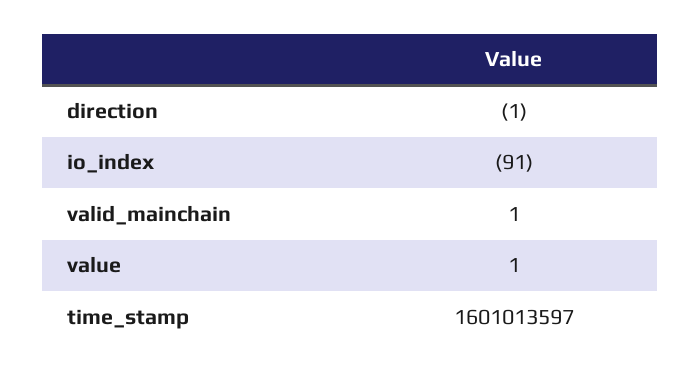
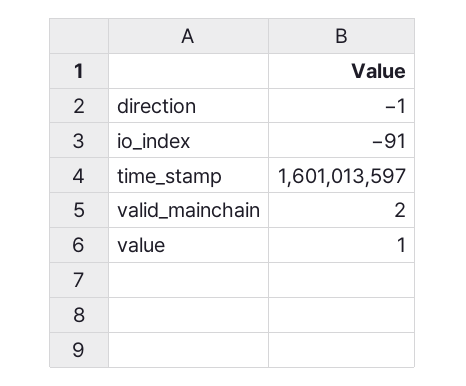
valid_mainchain: 1 -> 2

